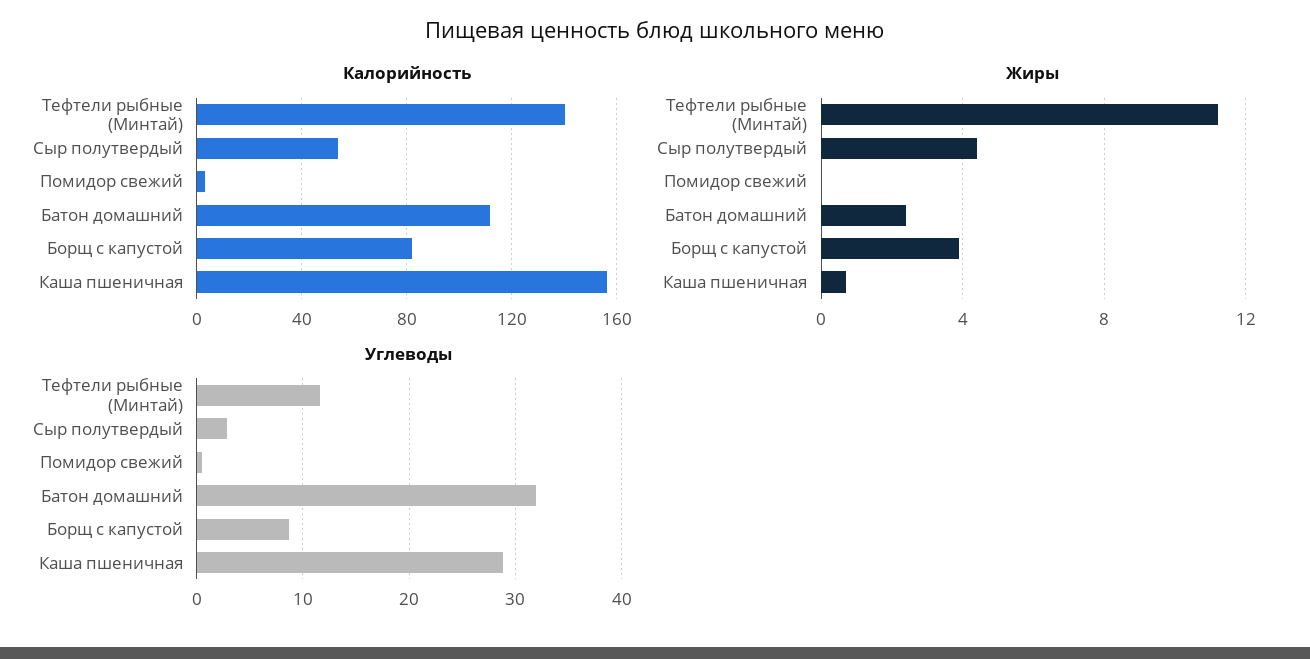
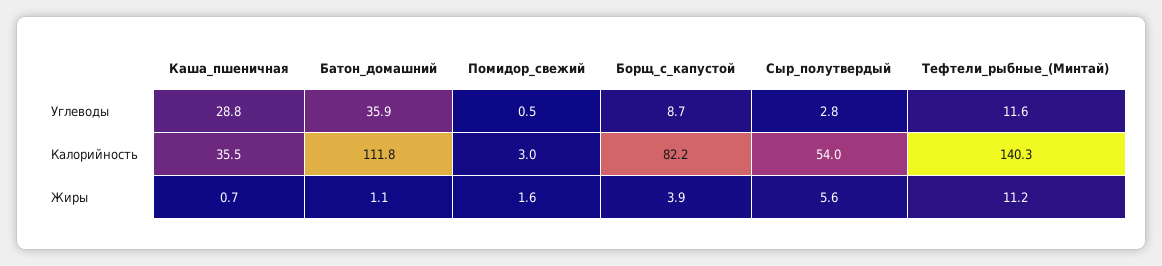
Калорийность, Каша пшеничная: 155 -> 35.5
Жиры, Сыр полутвердый: 4.5 -> 5.6
Жиры, Помидор свежий: 0 -> 1.6
Жиры, Батон домашний: 2.5 -> 1.1
Углеводы, Батон домашний: 32 -> 35.9

